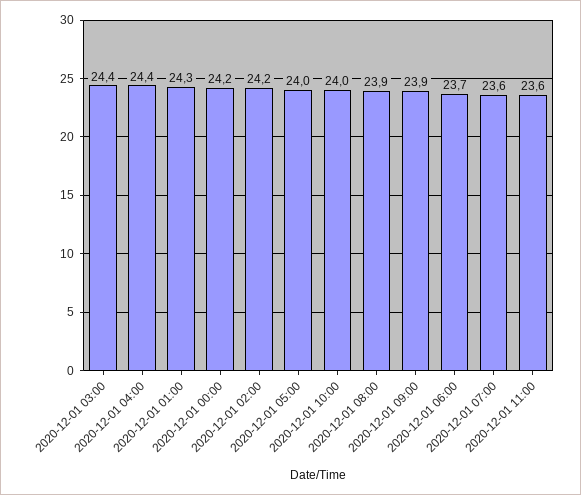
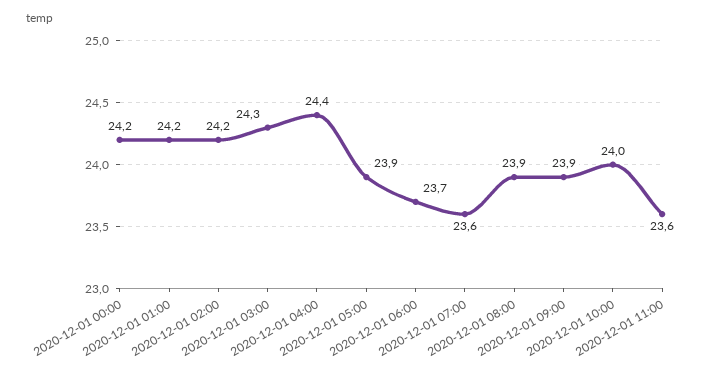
2020-12-01 03:00: 24.4 -> 24.3
2020-12-01 01:00: 24.3 -> 24.2
2020-12-01 05:00: 24 -> 23.9

